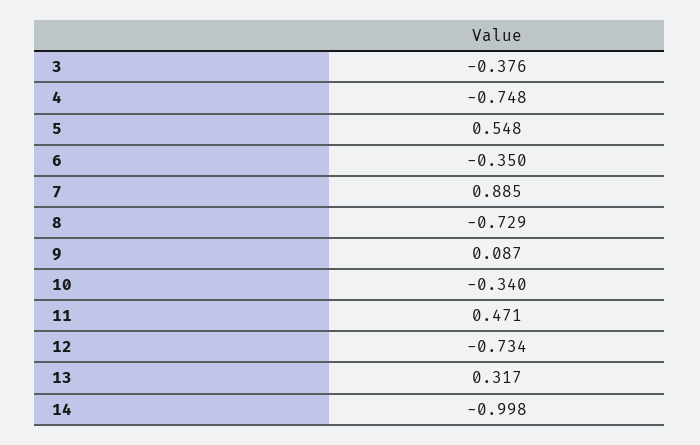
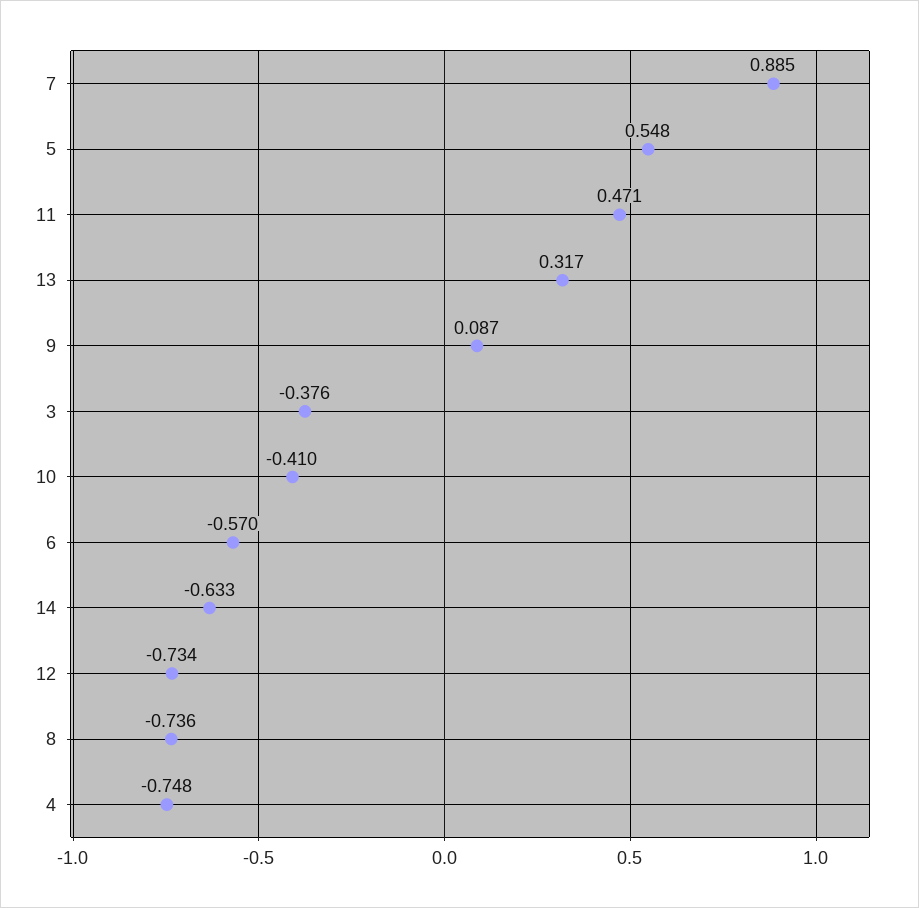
6: -0.35 -> -0.57
8: -0.729 -> -0.736
10: -0.34 -> -0.41
14: -0.998 -> -0.633

